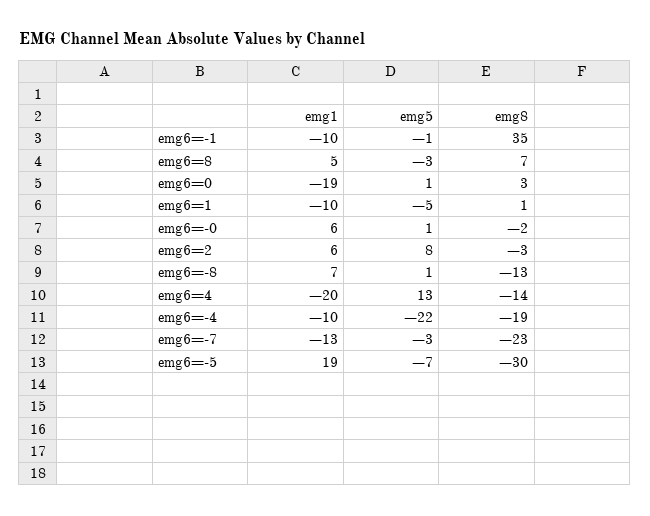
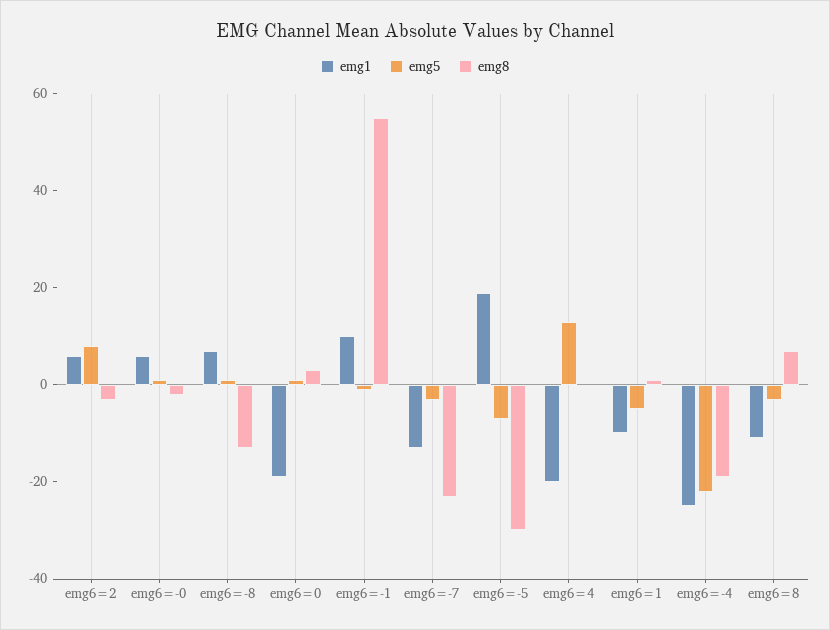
emg1, emg6=-1: -10 -> 10
emg8, emg6=-1: 35 -> 55
emg1, emg6=8: 5 -> -10
emg8, emg6=4: -14 -> 0
emg1, emg6=-4: -10 -> -25

